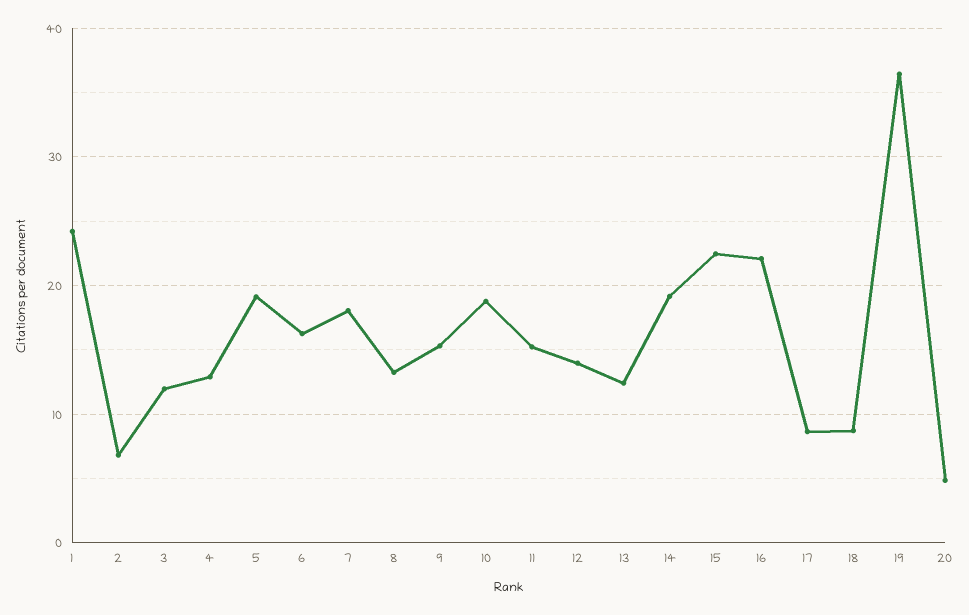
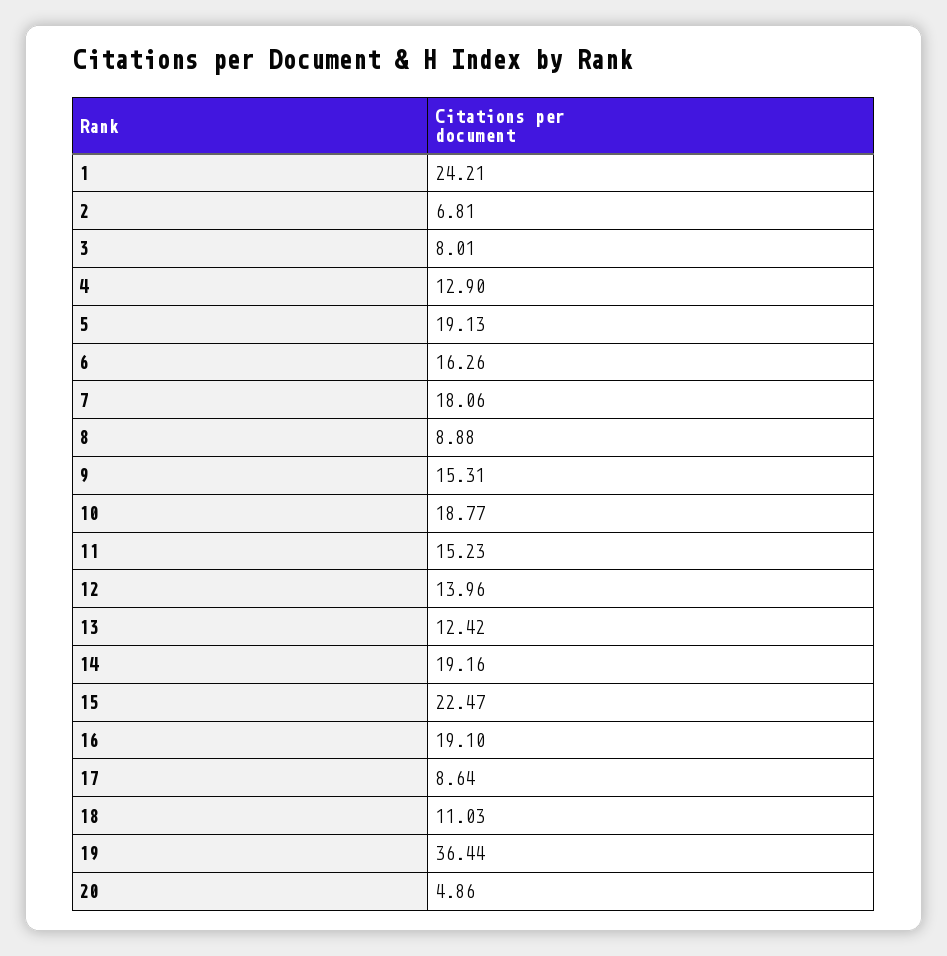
3: 12 -> 8.01
8: 13 -> 8.88
16: 22 -> 19.1
18: 9 -> 11.03

